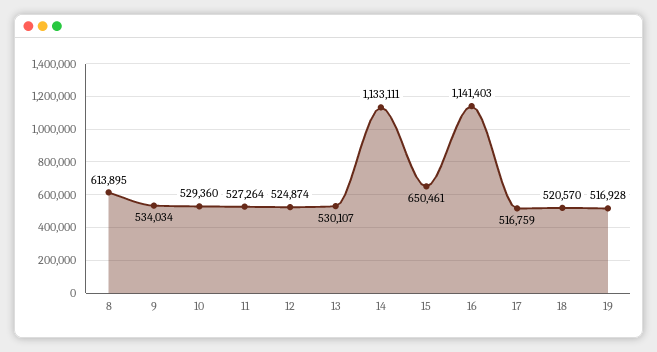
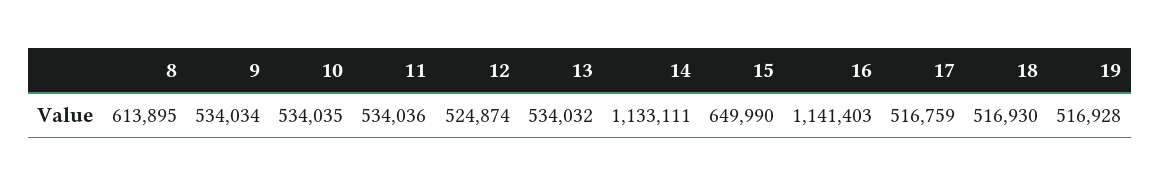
10: 529360 -> 534035
11: 527264 -> 534036
13: 530107 -> 534032
15: 650461 -> 649990
18: 520570 -> 516930

